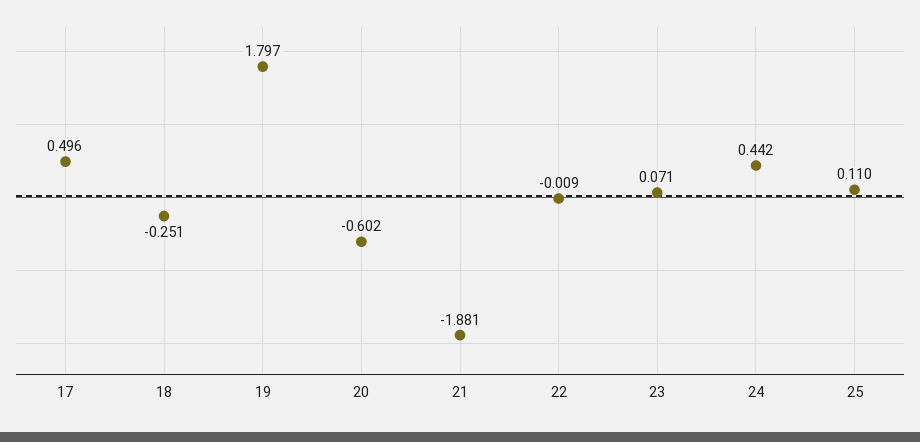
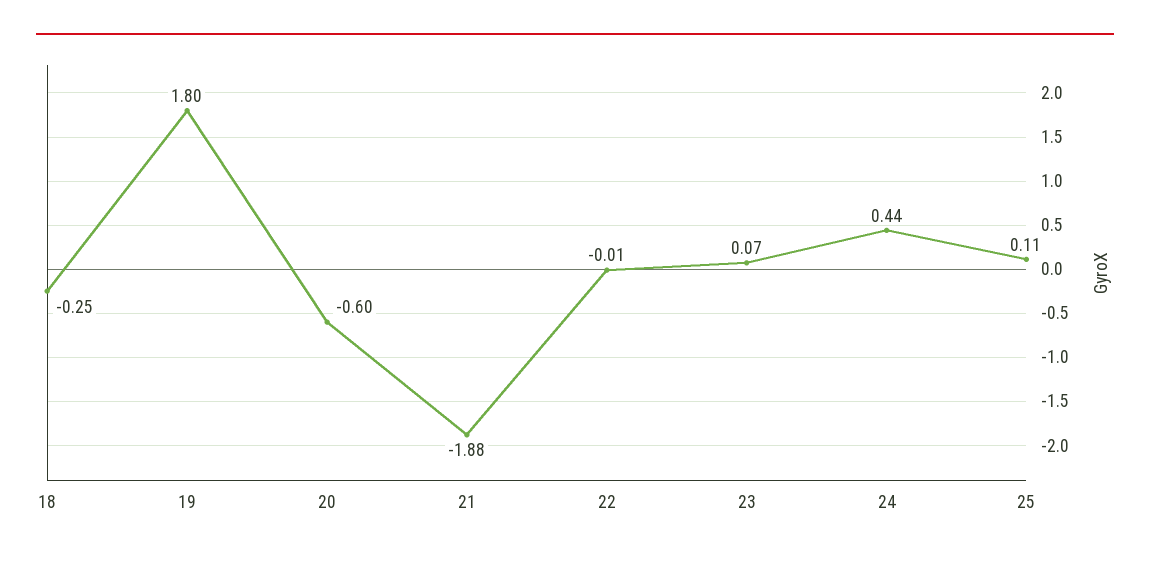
17: 0.496 -> none

